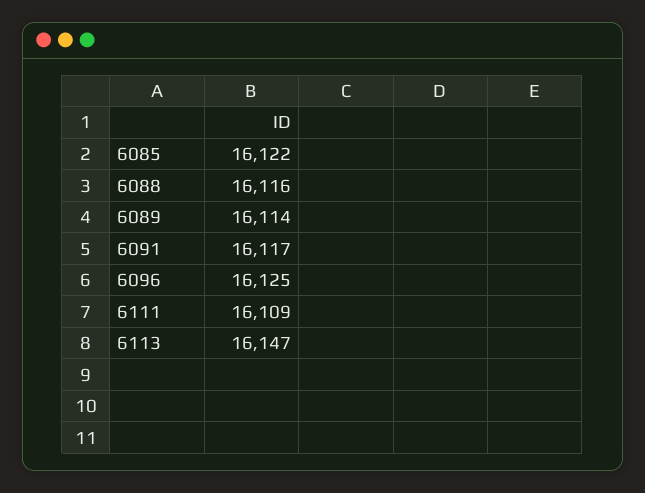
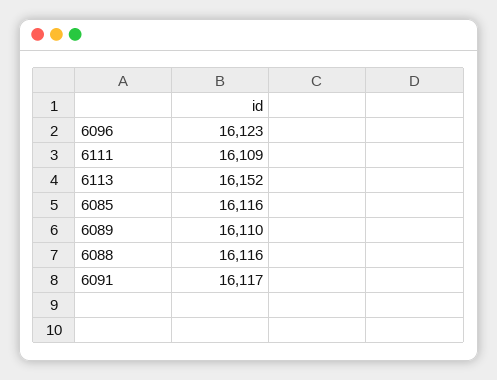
6085: 16122 -> 16116
6089: 16114 -> 16110
6096: 16125 -> 16123
6113: 16147 -> 16152

